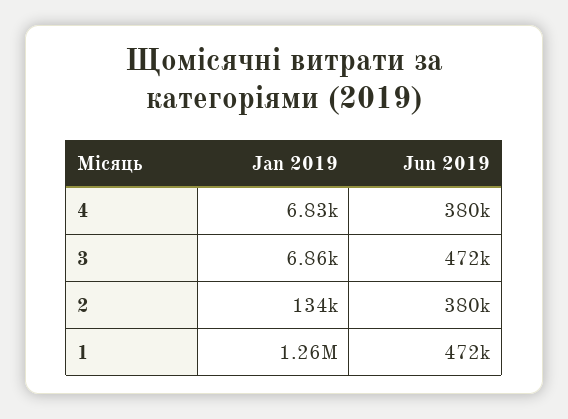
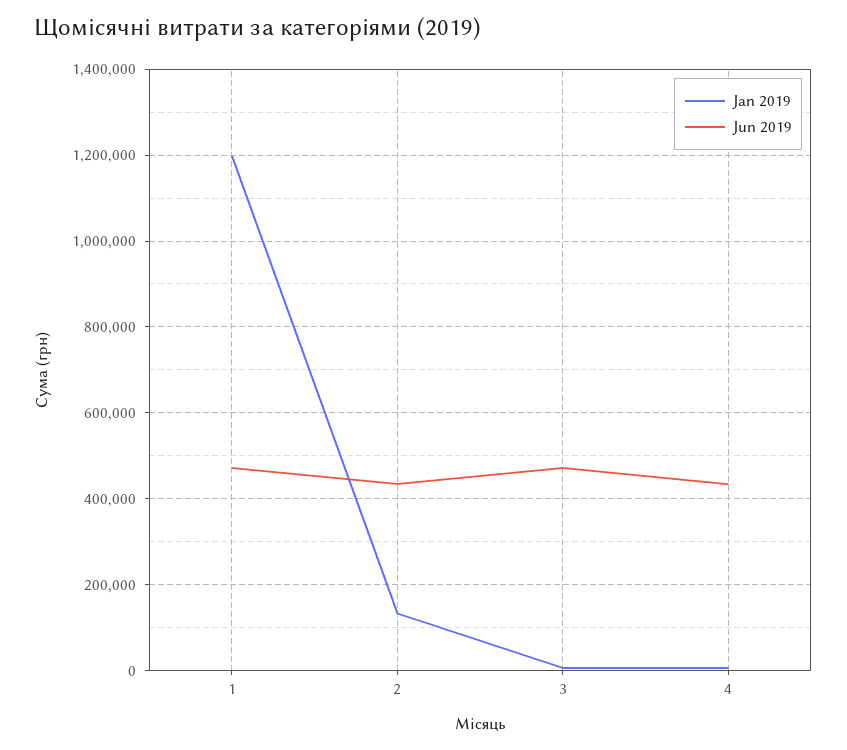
Jun 2019, 4: 380000 -> 440000
Jun 2019, 2: 380000 -> 440000
Jan 2019, 1: 1260000 -> 1200000

